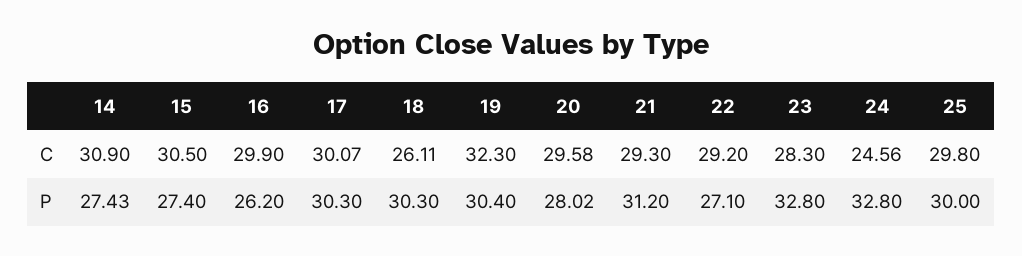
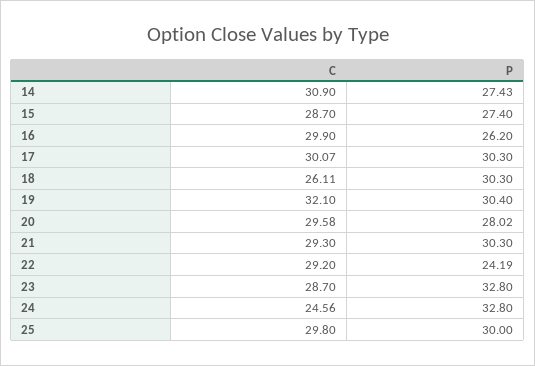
15, C: 30.5 -> 28.7
19, C: 32.3 -> 32.1
23, C: 28.3 -> 28.7
21, P: 31.2 -> 30.3
22, P: 27.1 -> 24.19

